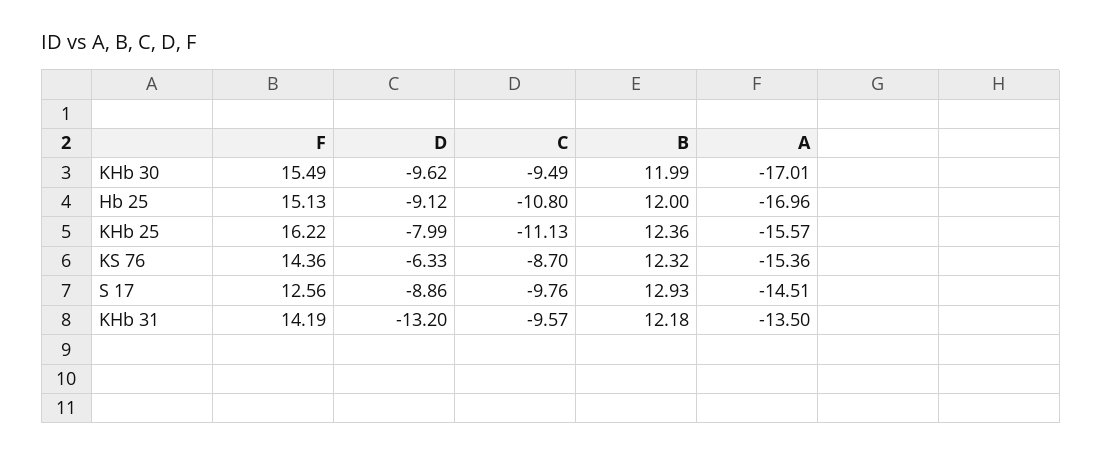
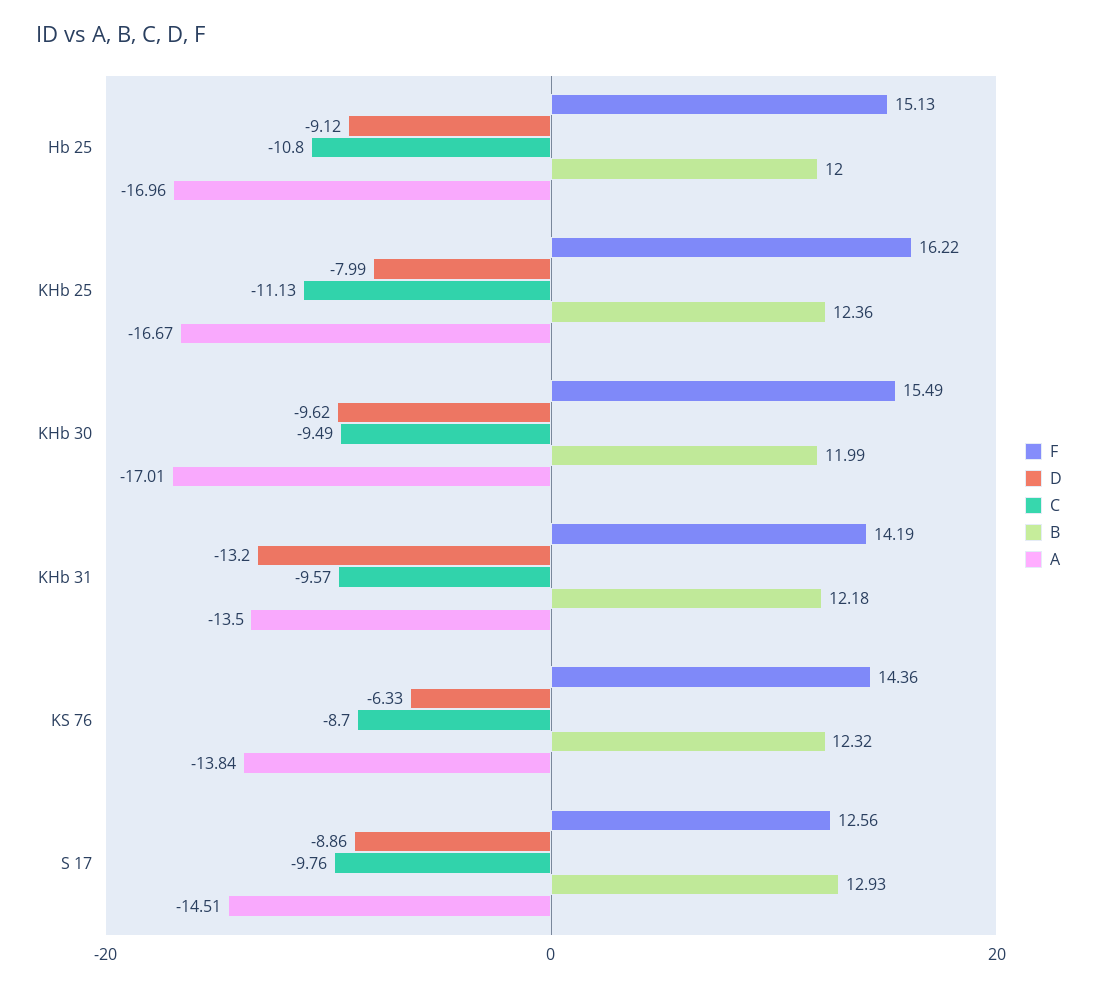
A, KHb 25: -15.57 -> -16.67
A, KS 76: -15.36 -> -13.84

